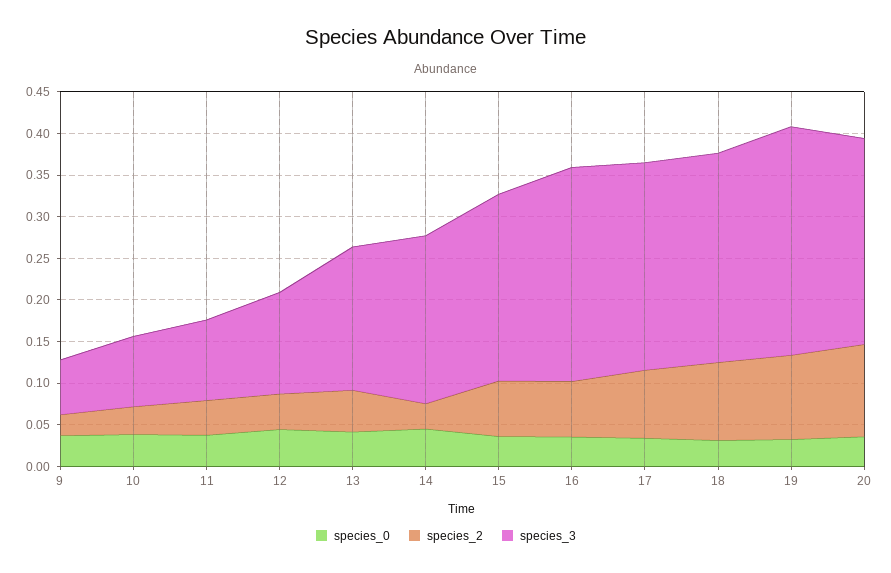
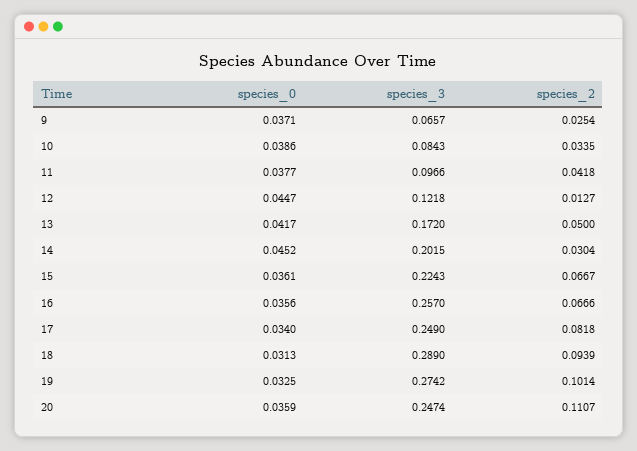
species_2, 12: 0.04 -> 0.0127
species_3, 18: 0.25 -> 0.289

